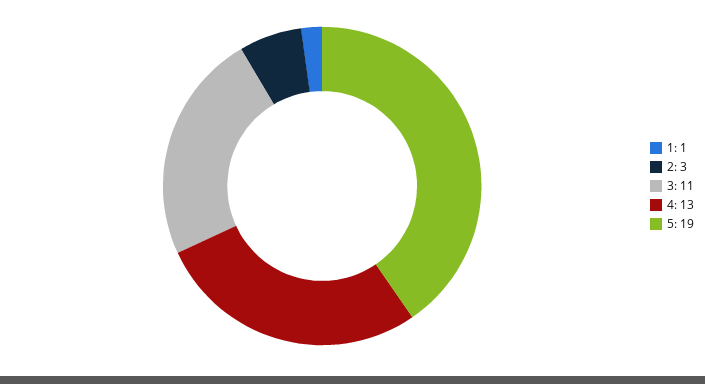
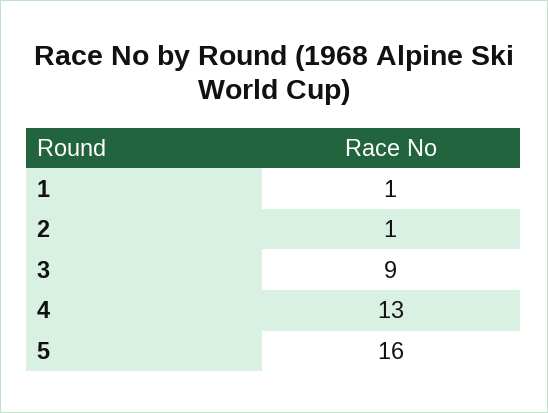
2: 3 -> 1
3: 11 -> 9
5: 19 -> 16

